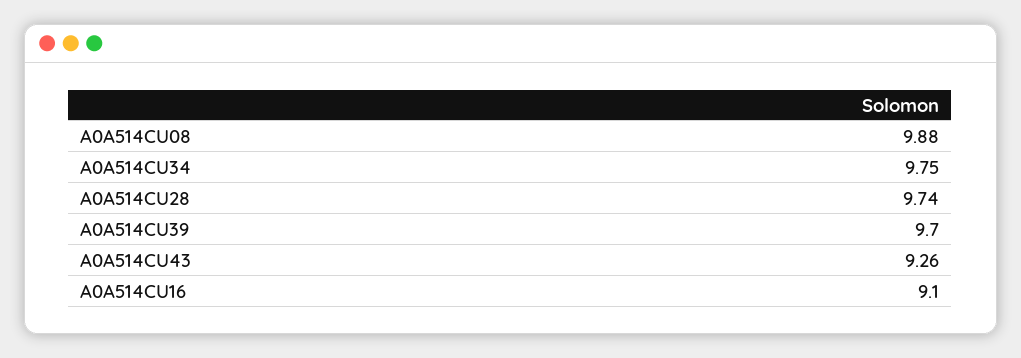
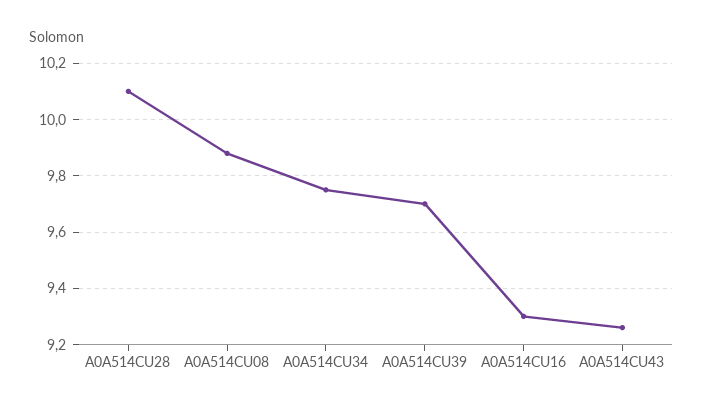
A0A514CU28: 9.74 -> 10.1
A0A514CU16: 9.1 -> 9.3

